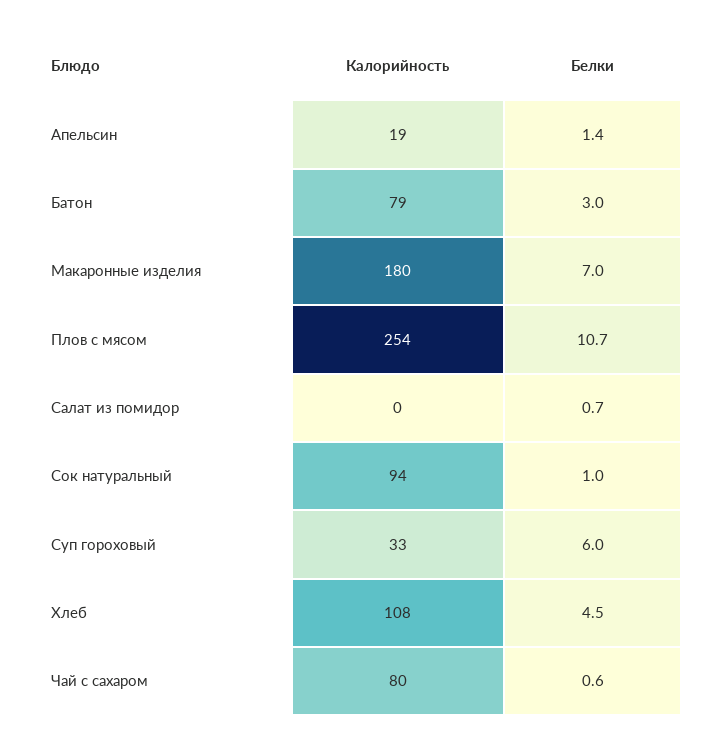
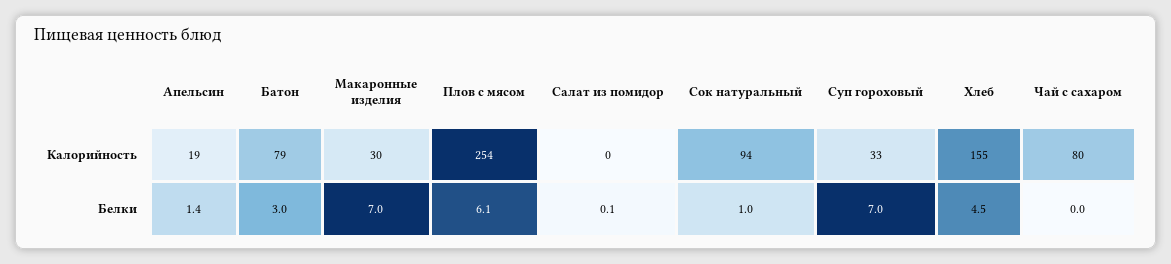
Калорийность, Макаронные изделия: 180 -> 30
Белки, Плов с мясом: 10.7 -> 6.1
Белки, Салат из помидор: 0.7 -> 0.1
Белки, Суп гороховый: 6 -> 7
Калорийность, Хлеб: 108 -> 155
Белки, Чай с сахаром: 0.6 -> 0

